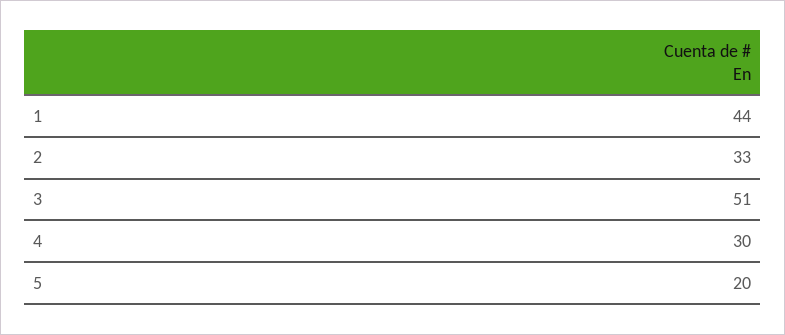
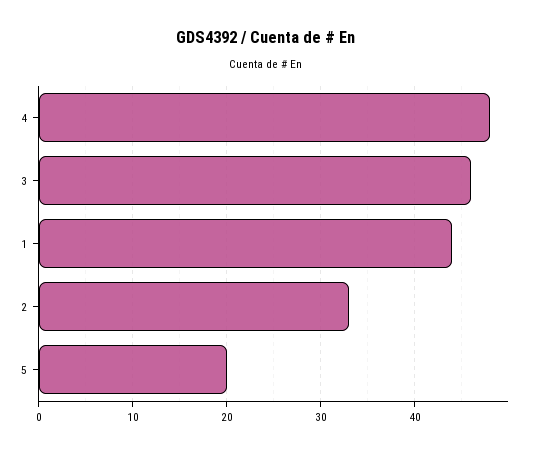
3: 51 -> 46
4: 30 -> 48

